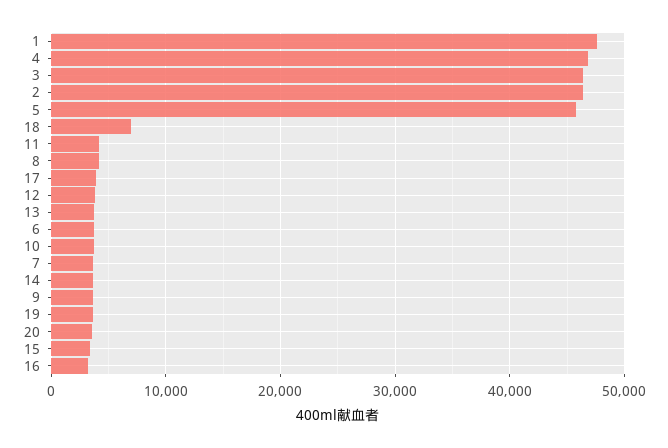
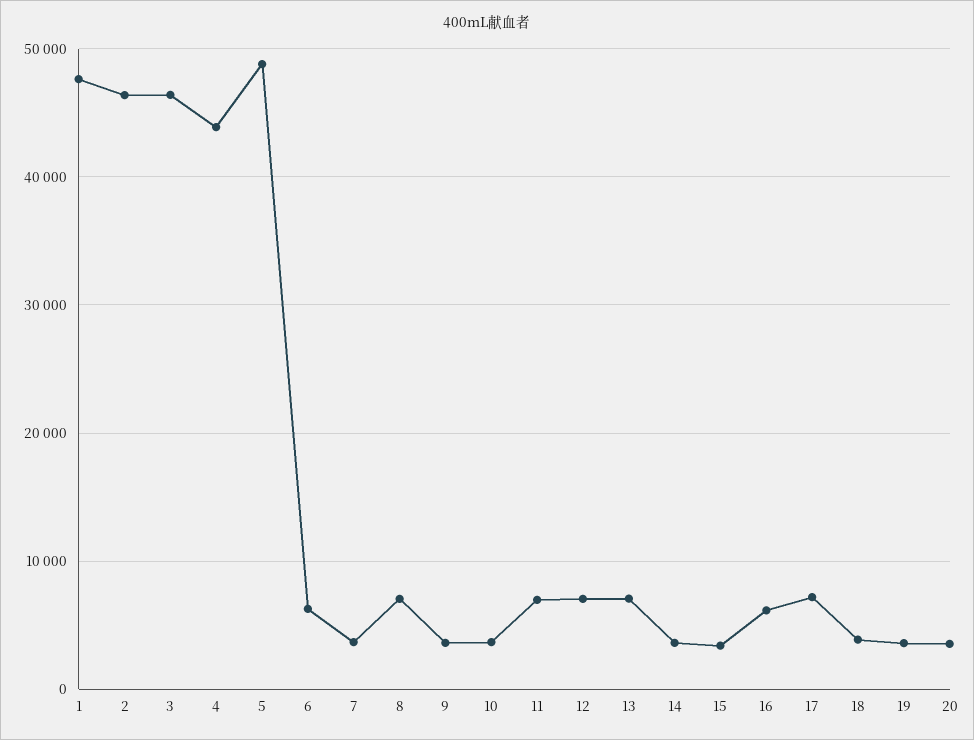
4: 47000 -> 44000
5: 46000 -> 49000
18: 7000 -> 4000
11: 4000 -> 7000
8: 4000 -> 7000
17: 4000 -> 7000
12: 4000 -> 7000
13: 4000 -> 7000
6: 4000 -> 6000
16: 3000 -> 6000

